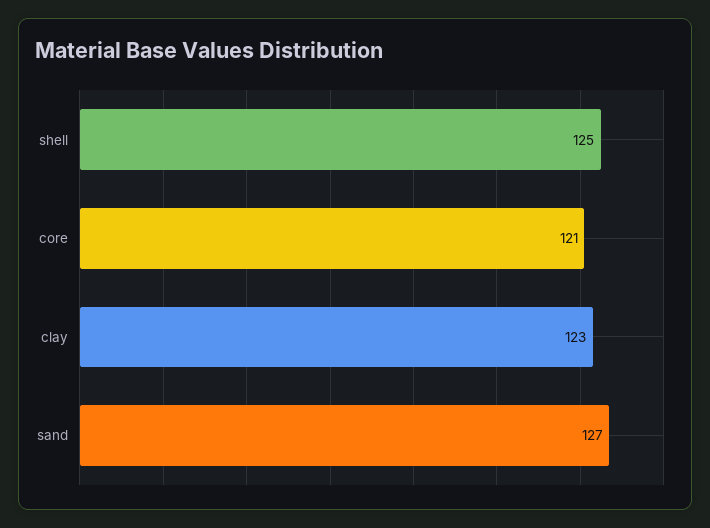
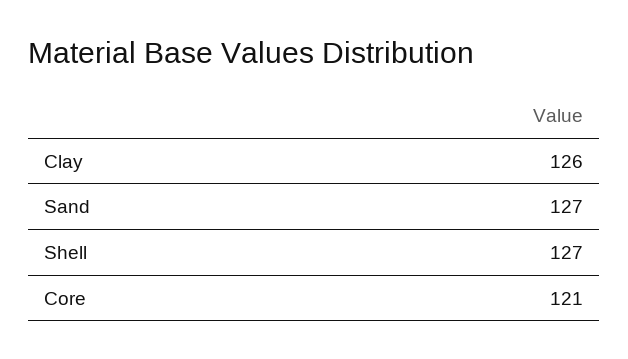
shell: 125 -> 127
clay: 123 -> 126

